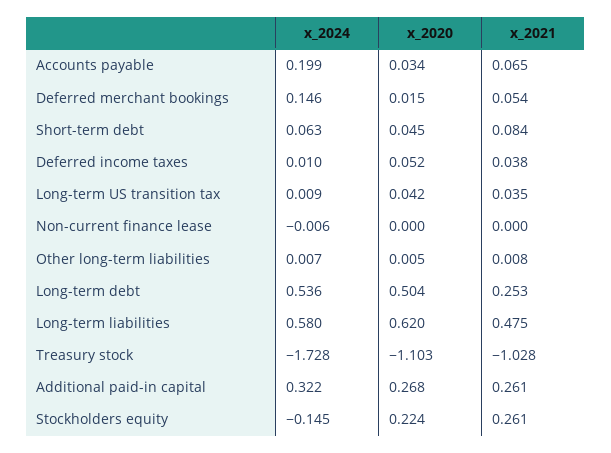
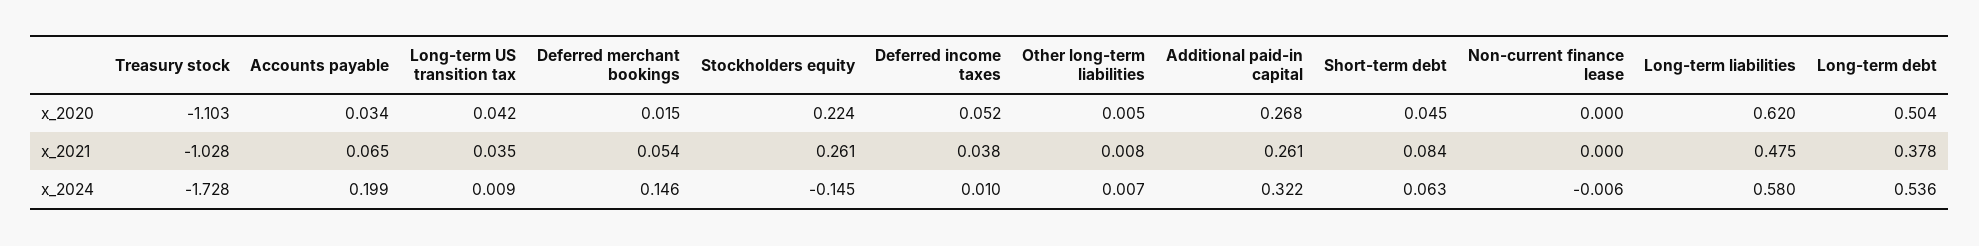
x_2021, Long-term debt: 0.253 -> 0.378

